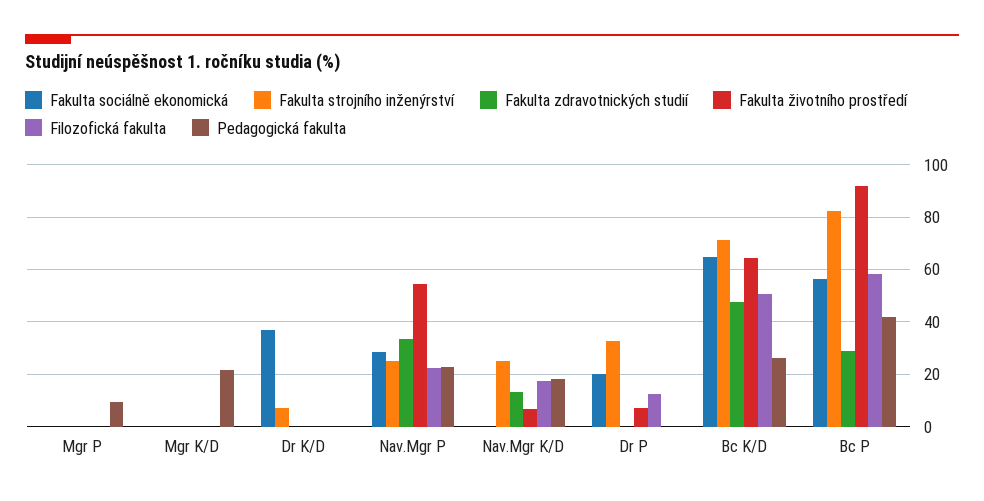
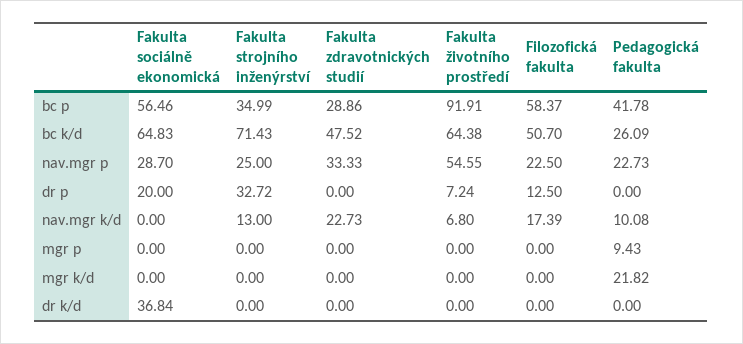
Fakulta strojního inženýrství, Dr K/D: 7.5 -> 0
Fakulta strojního inženýrství, Nav.Mgr K/D: 25 -> 13
Fakulta zdravotnických studií, Nav.Mgr K/D: 12.5 -> 22.73
Pedagogická fakulta, Nav.Mgr K/D: 17.5 -> 10.08
Fakulta strojního inženýrství, Bc P: 82.5 -> 34.99

